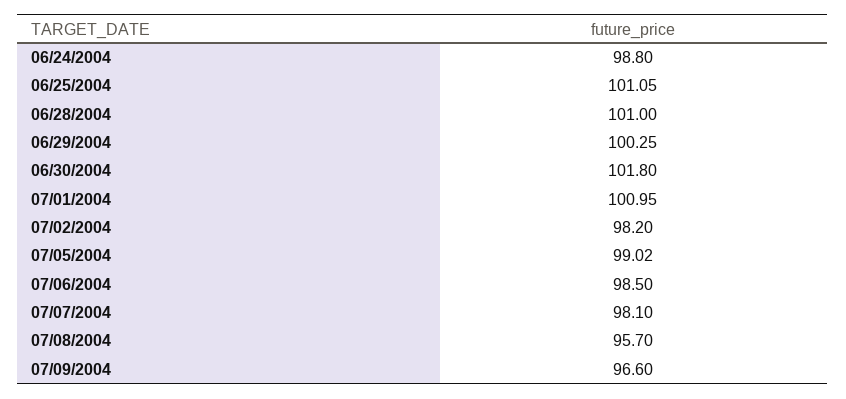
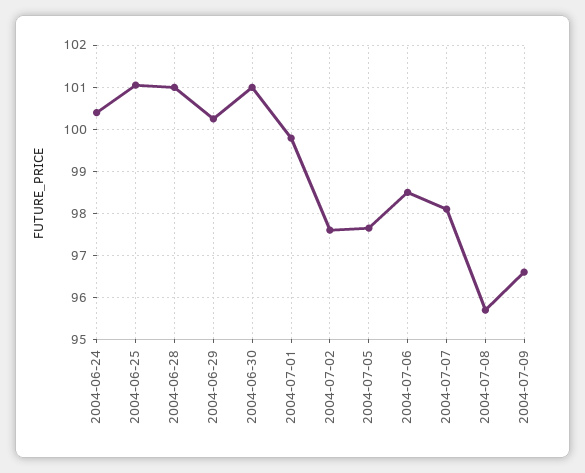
06/24/2004: 98.8 -> 100.4
06/30/2004: 101.8 -> 101
07/01/2004: 100.95 -> 99.8
07/02/2004: 98.2 -> 97.6
07/05/2004: 99.02 -> 97.6

